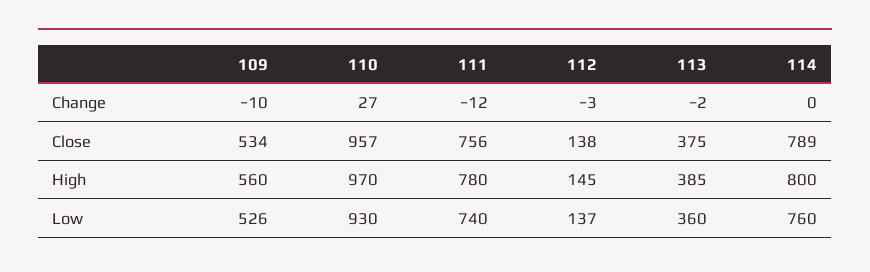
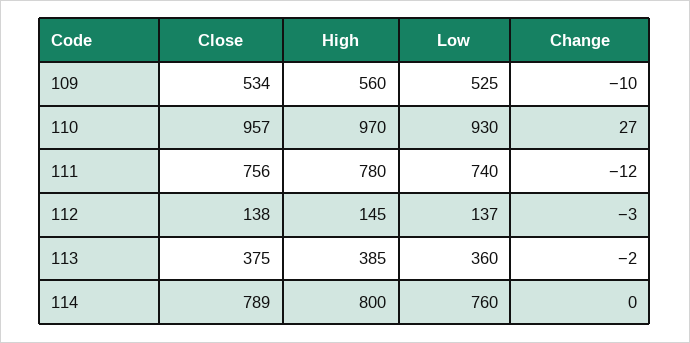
109, Low: 526 -> 525

